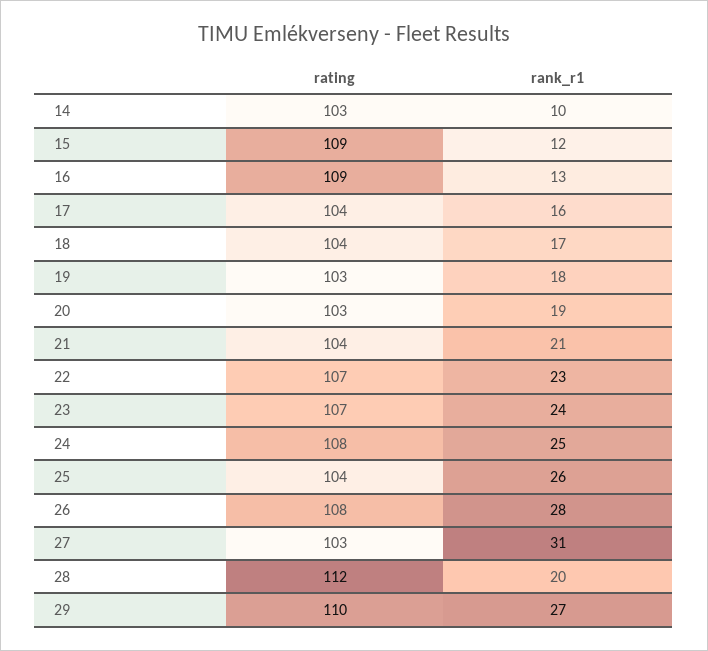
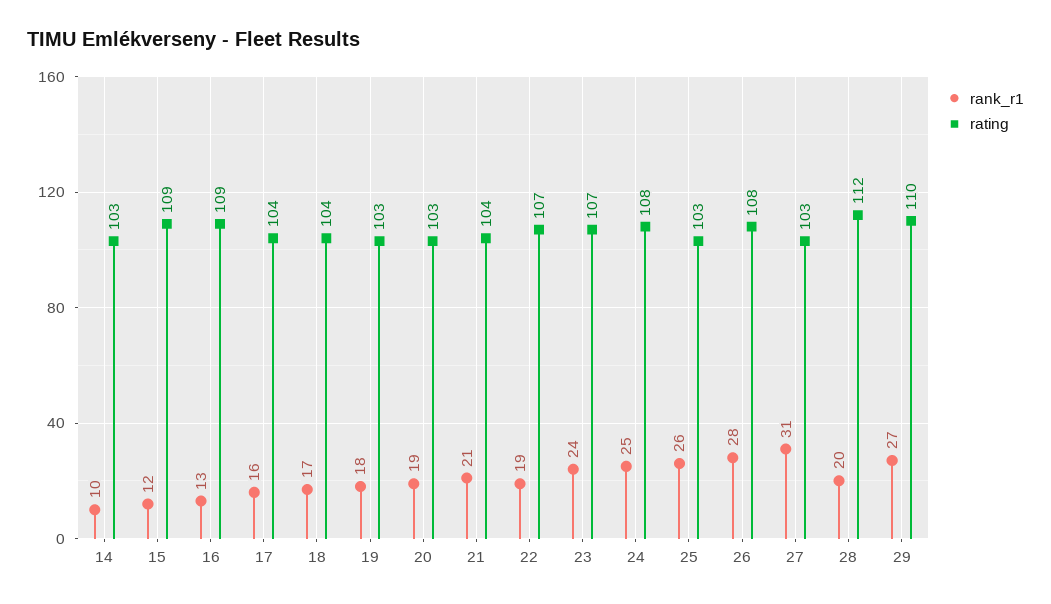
rank_r1, 22: 23 -> 19
rating, 25: 104 -> 103

